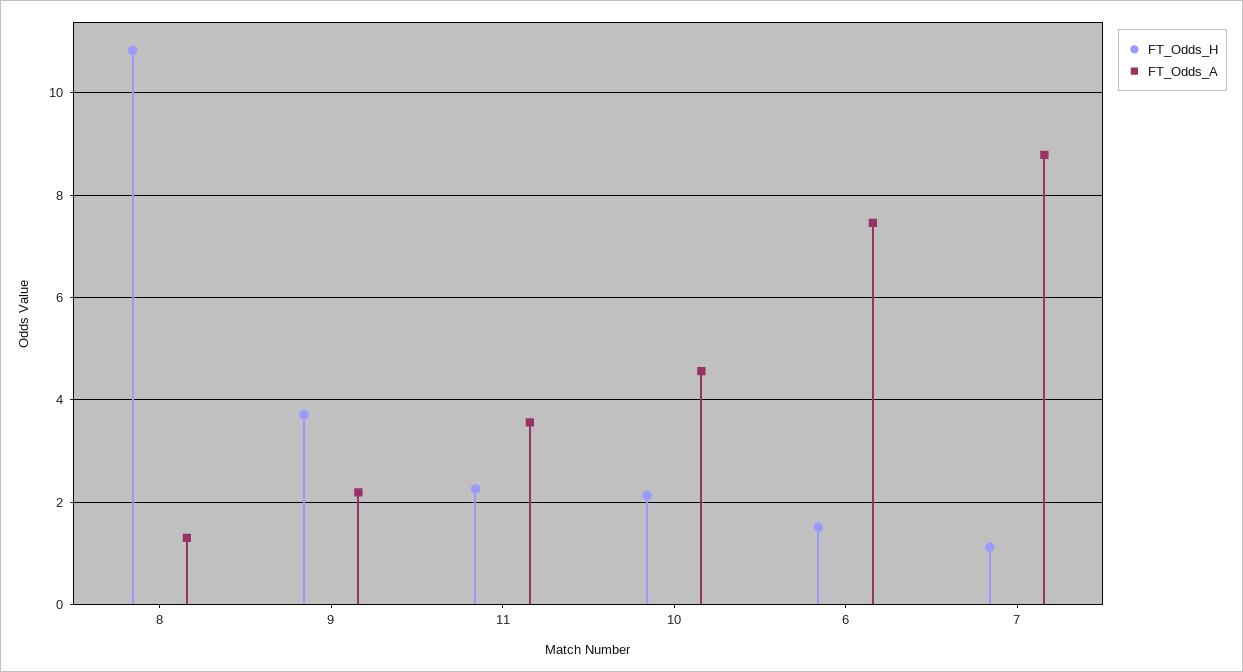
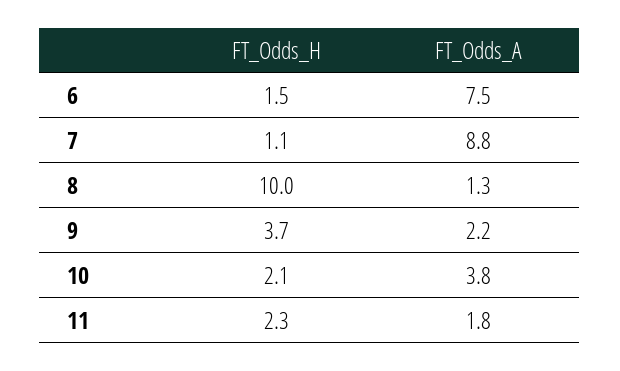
FT_Odds_H, 8: 10.8 -> 10
FT_Odds_A, 11: 3.6 -> 1.8
FT_Odds_A, 10: 4.6 -> 3.8

